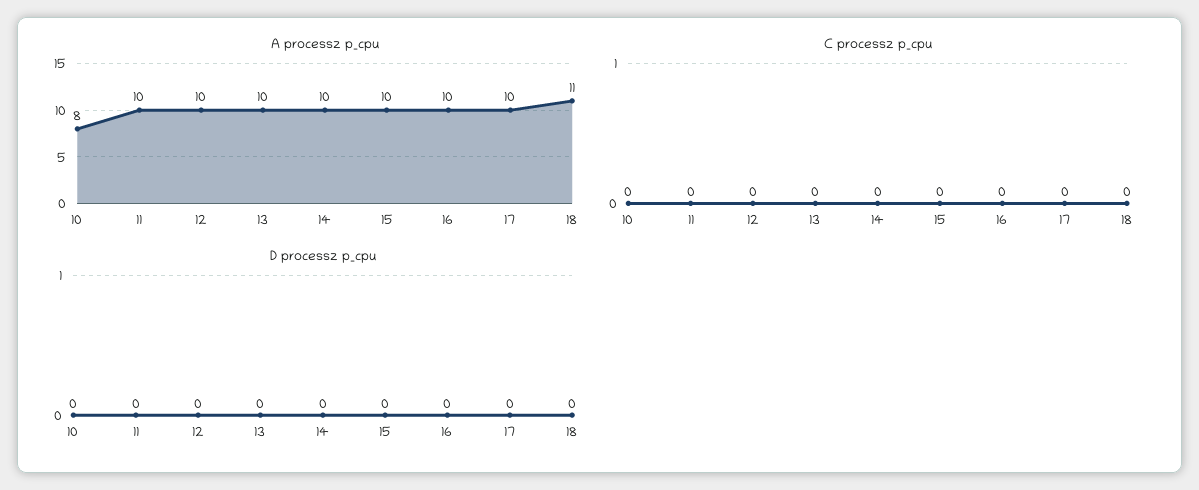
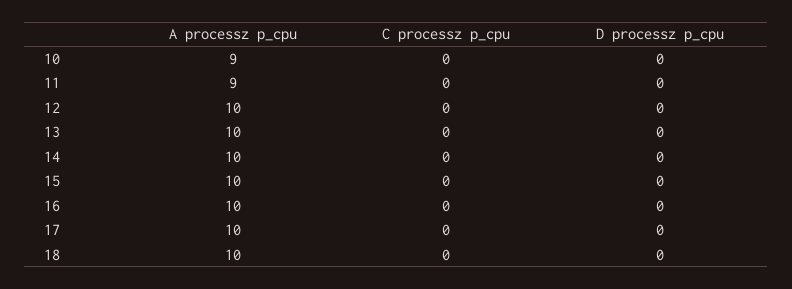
A processz p_cpu, 10: 8 -> 9
A processz p_cpu, 11: 10 -> 9
A processz p_cpu, 18: 11 -> 10

